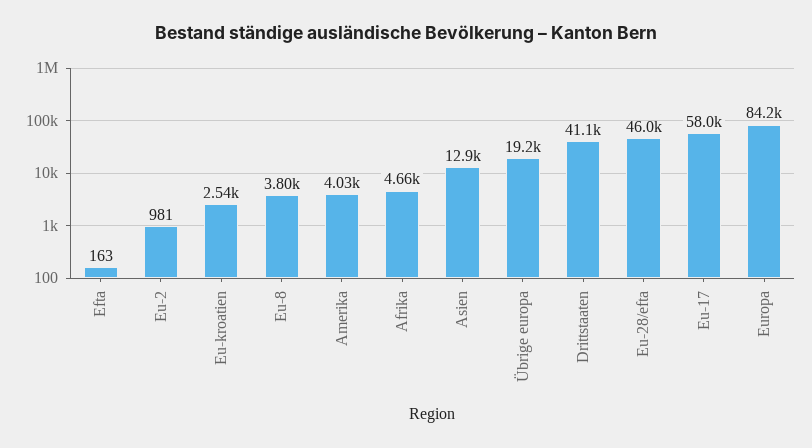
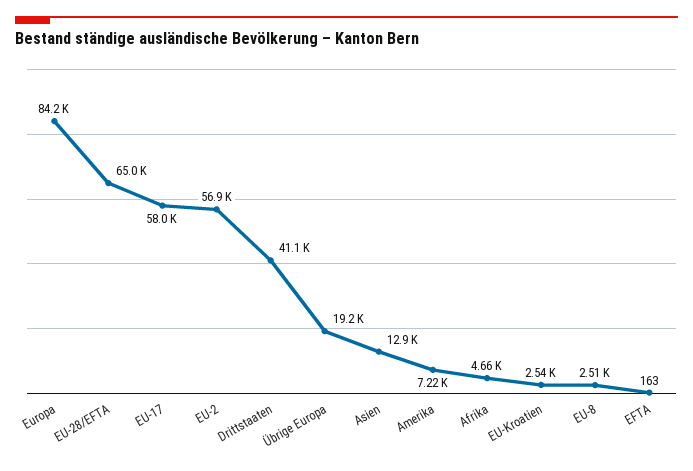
Eu-2: 981 -> 56900
Eu-8: 3800 -> 2510
Amerika: 4030 -> 7220
Eu-28/efta: 46000 -> 65000

